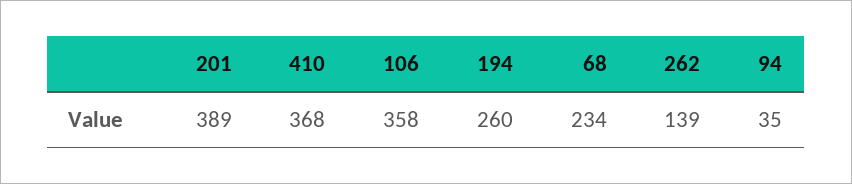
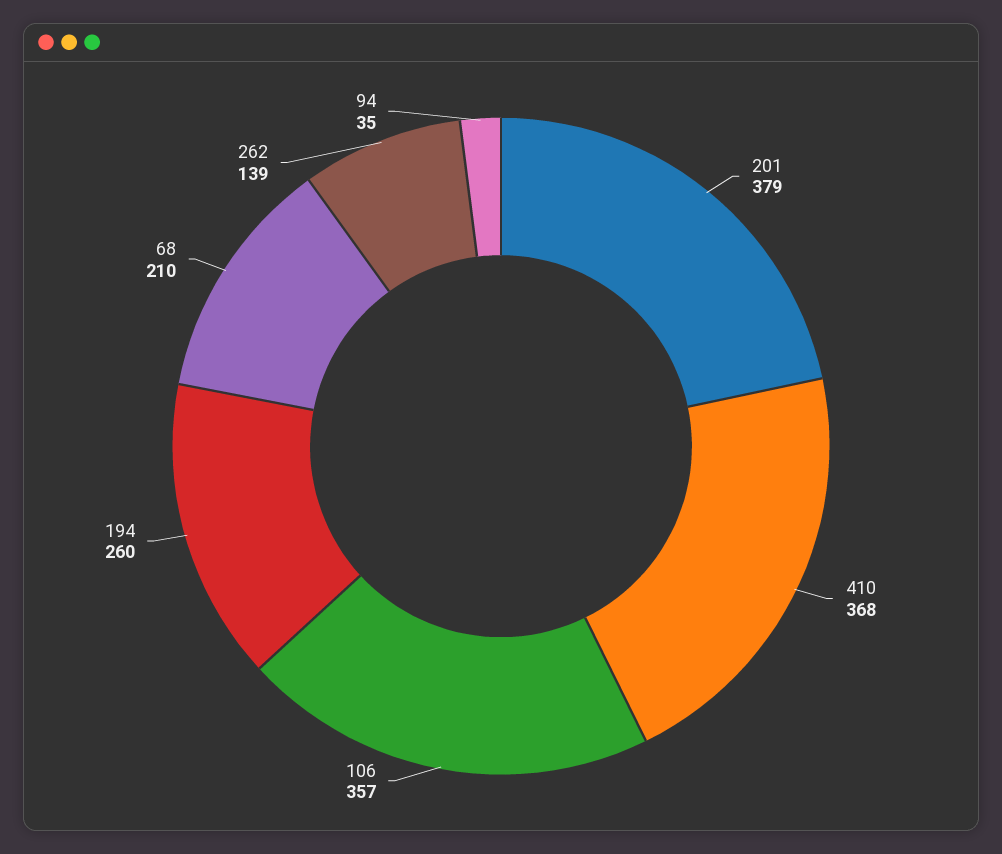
201: 389 -> 379
106: 358 -> 357
68: 234 -> 210

